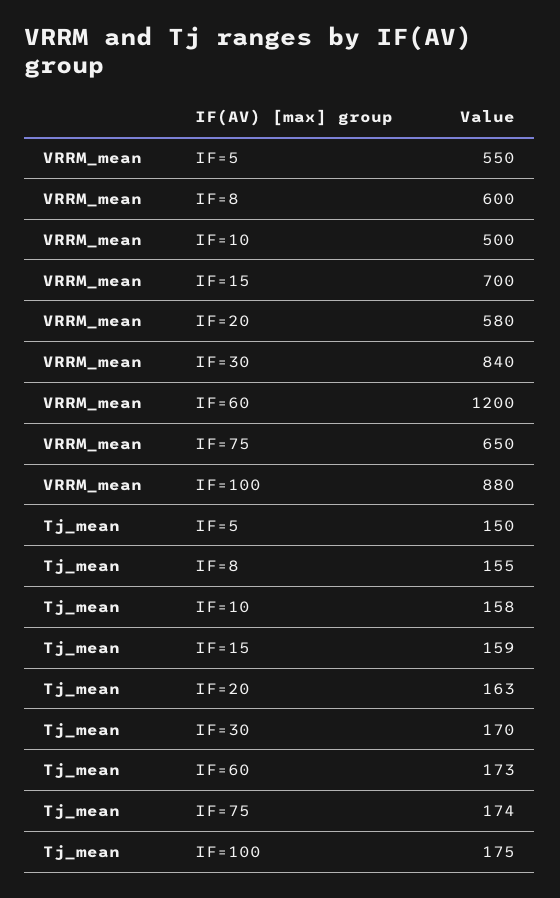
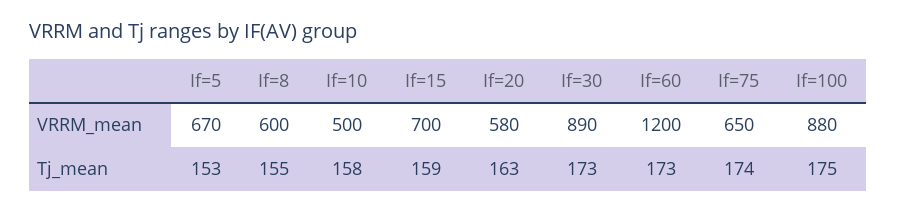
VRRM_mean, IF=5: 550 -> 670
VRRM_mean, IF=30: 840 -> 890
Tj_mean, IF=5: 150 -> 153
Tj_mean, IF=30: 170 -> 173

